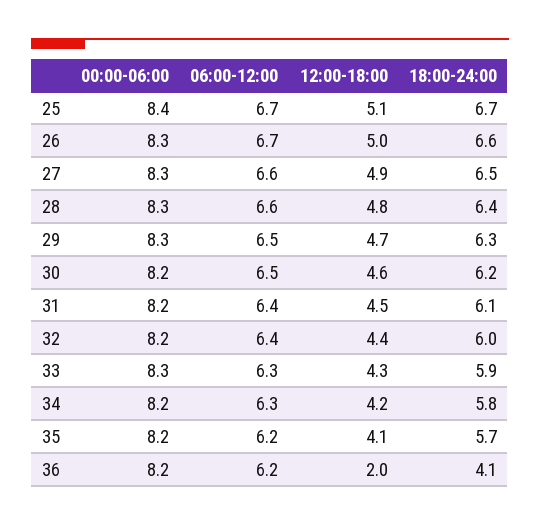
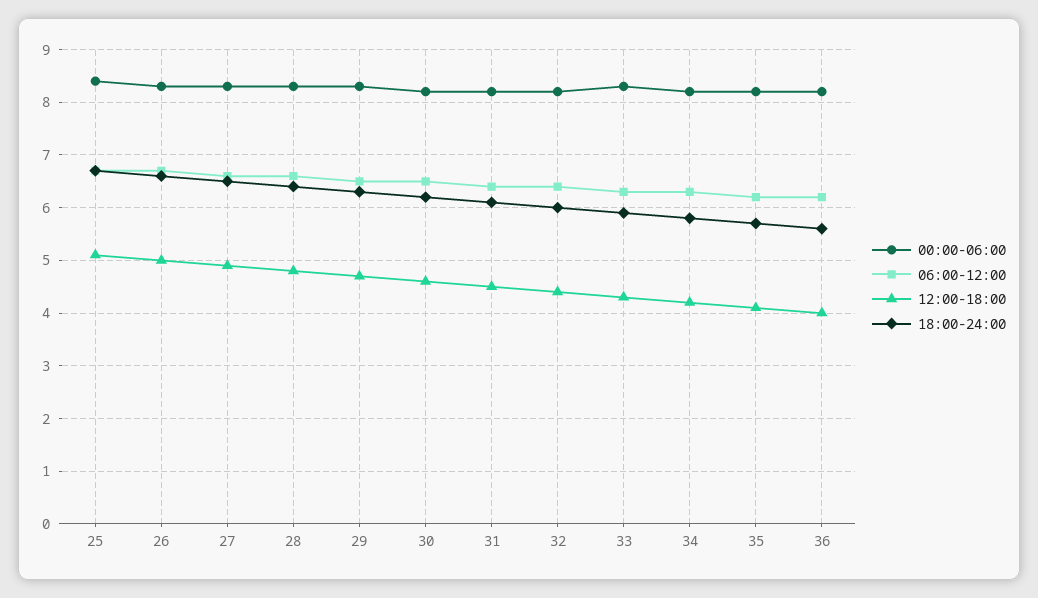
12:00-18:00, 36: 2 -> 4
18:00-24:00, 36: 4.1 -> 5.5

